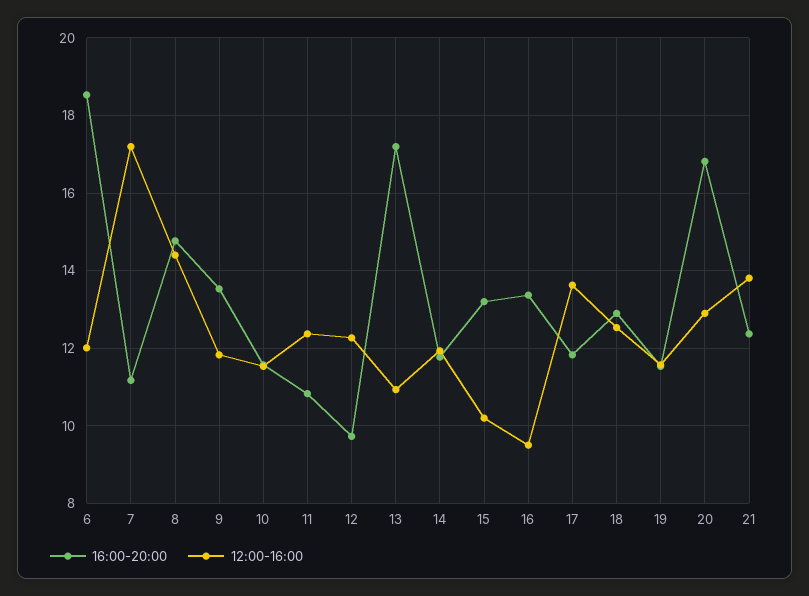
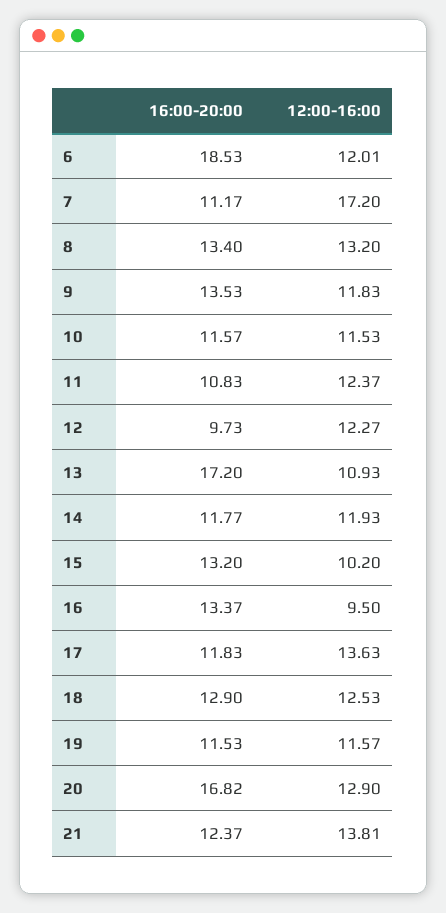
16:00-20:00, 8: 14.8 -> 13.4
12:00-16:00, 8: 14.4 -> 13.2

